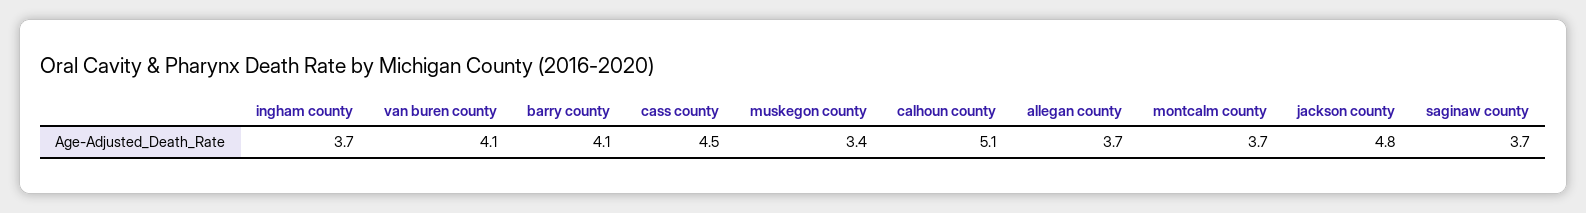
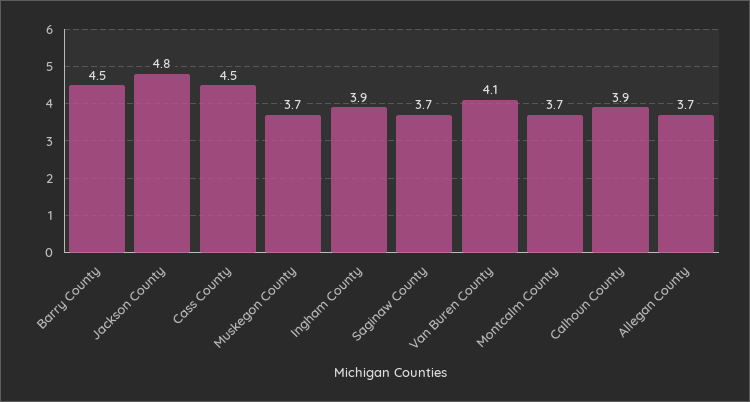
ingham county: 3.7 -> 3.9
barry county: 4.1 -> 4.5
muskegon county: 3.4 -> 3.7
calhoun county: 5.1 -> 3.9

